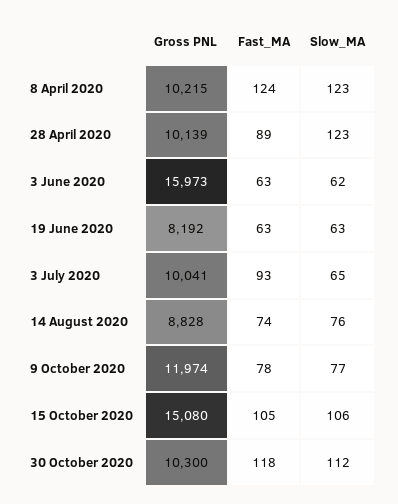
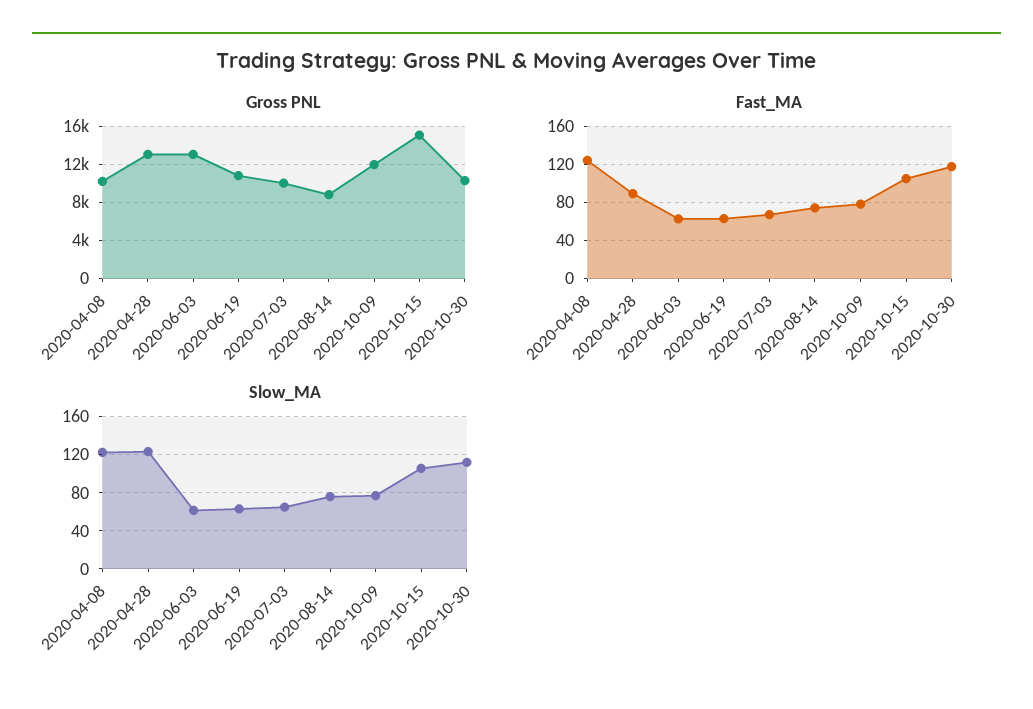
Gross PNL, 28 April 2020: 10139 -> 13000
Gross PNL, 3 June 2020: 15973 -> 13000
Gross PNL, 19 June 2020: 8192 -> 11000
Fast_MA, 3 July 2020: 93 -> 70

